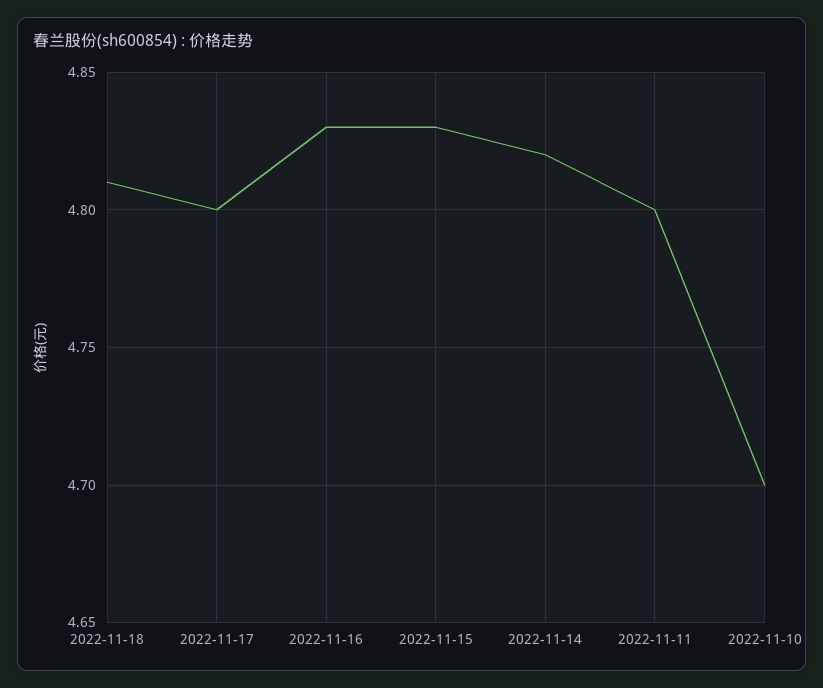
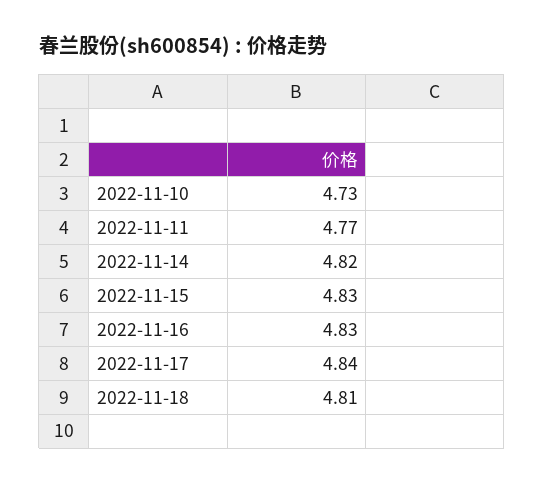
2022-11-17: 4.8 -> 4.84
2022-11-11: 4.8 -> 4.77
2022-11-10: 4.7 -> 4.73

